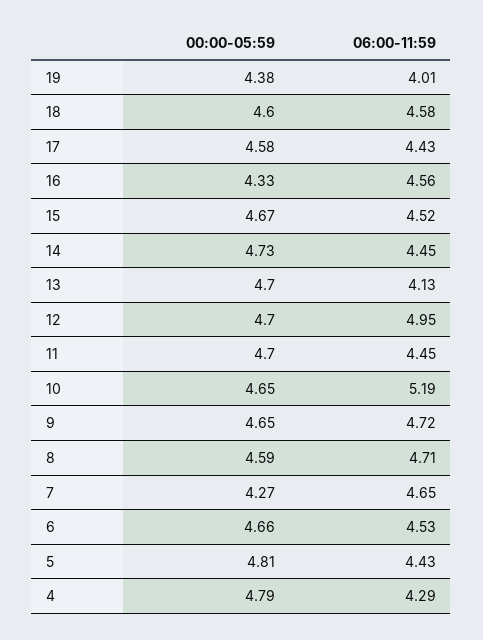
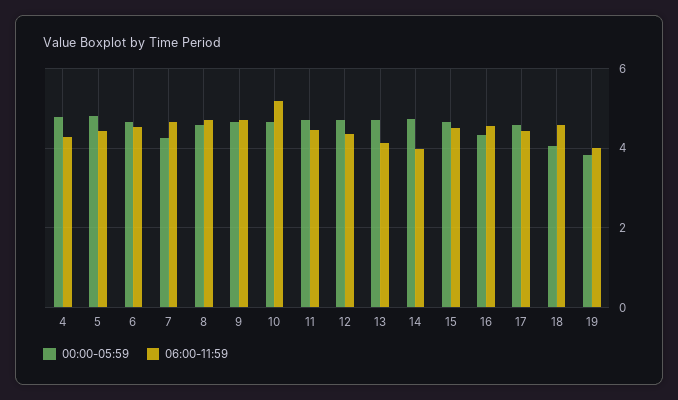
00:00-05:59, 19: 4.38 -> 3.8
00:00-05:59, 18: 4.6 -> 4
06:00-11:59, 14: 4.45 -> 4
06:00-11:59, 12: 4.95 -> 4.4

